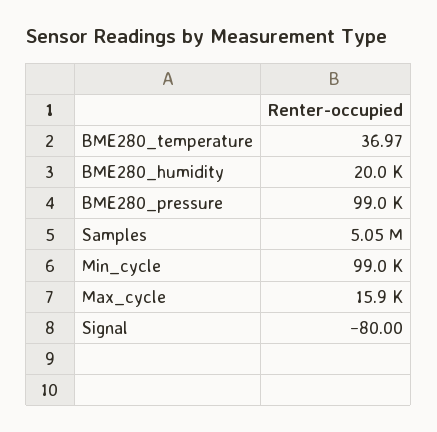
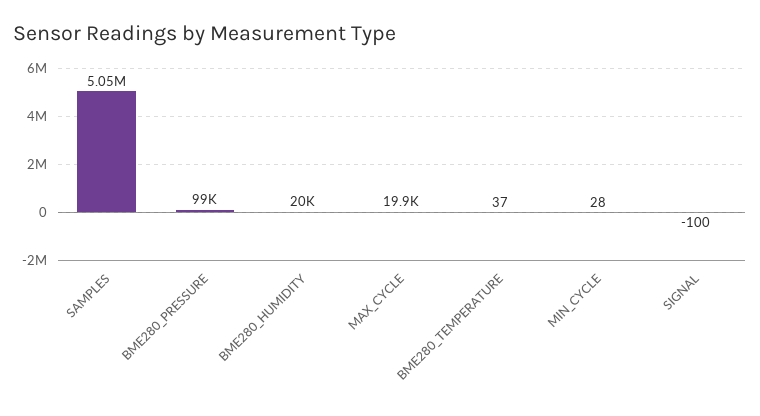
Min_cycle: 99000 -> 28
Max_cycle: 15900 -> 19900
Signal: -80 -> -100

